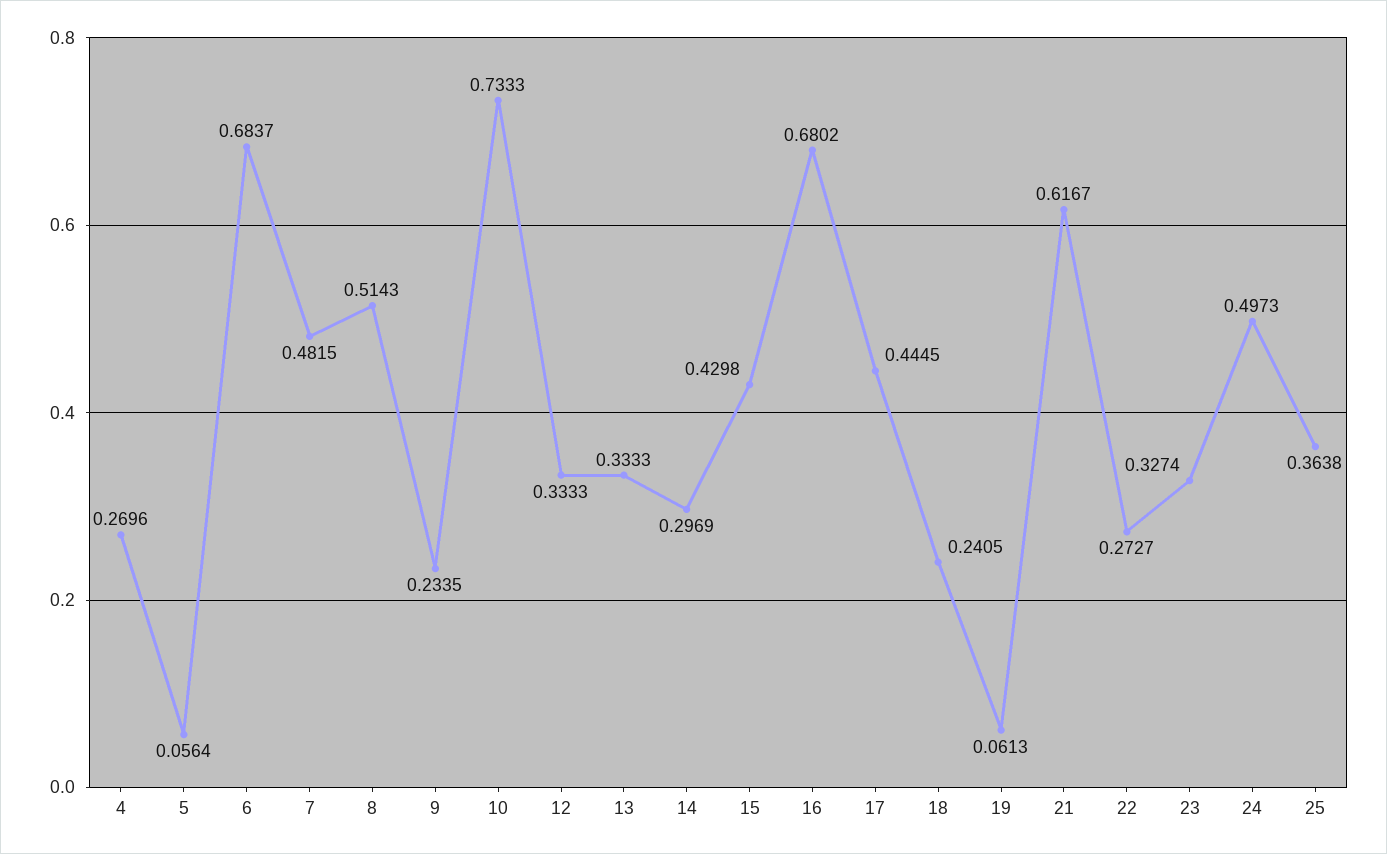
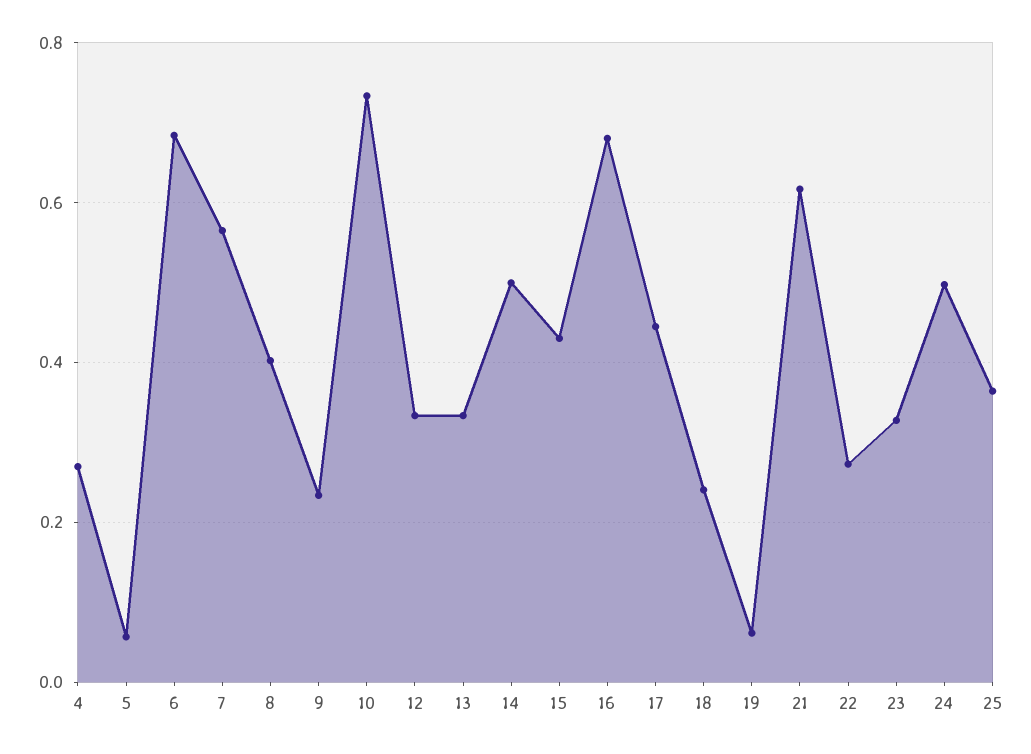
7: 0.4815 -> 0.56
8: 0.5143 -> 0.4
14: 0.2969 -> 0.5

